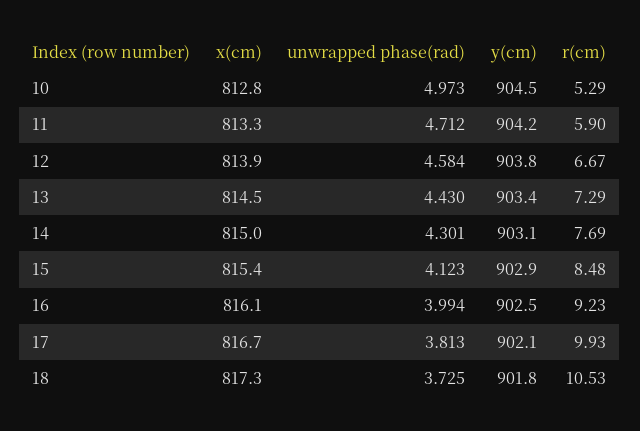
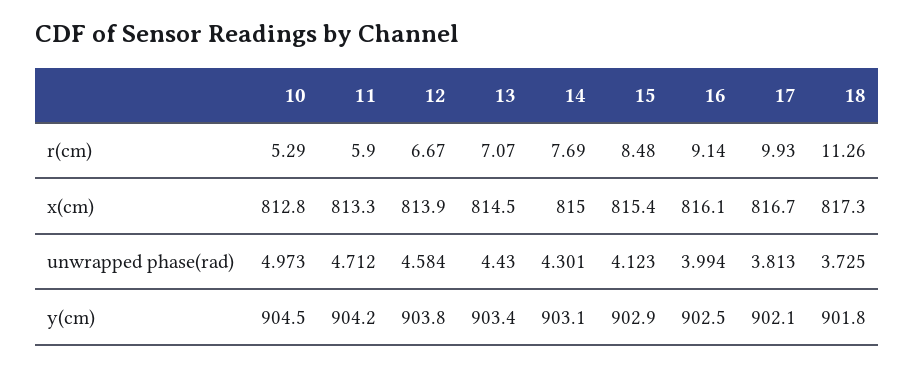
r(cm), 13: 7.29 -> 7.07
r(cm), 16: 9.23 -> 9.14
r(cm), 18: 10.53 -> 11.26

